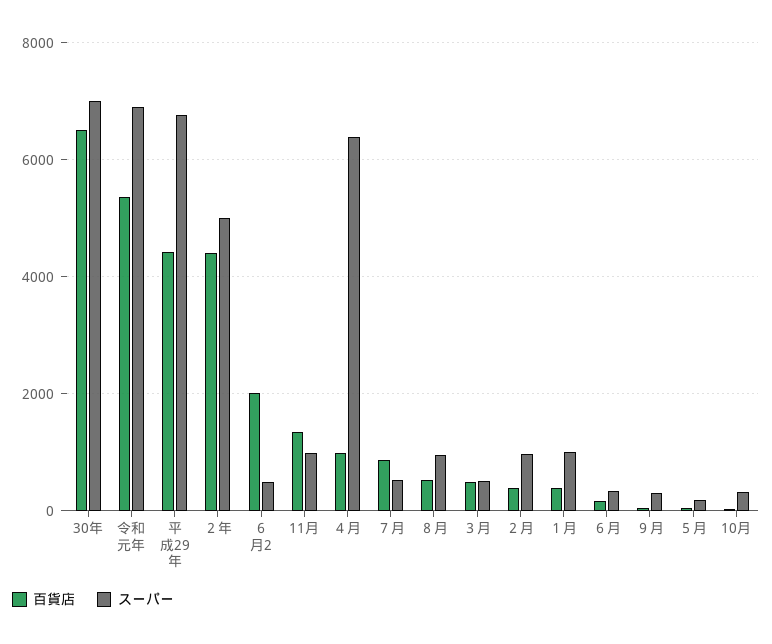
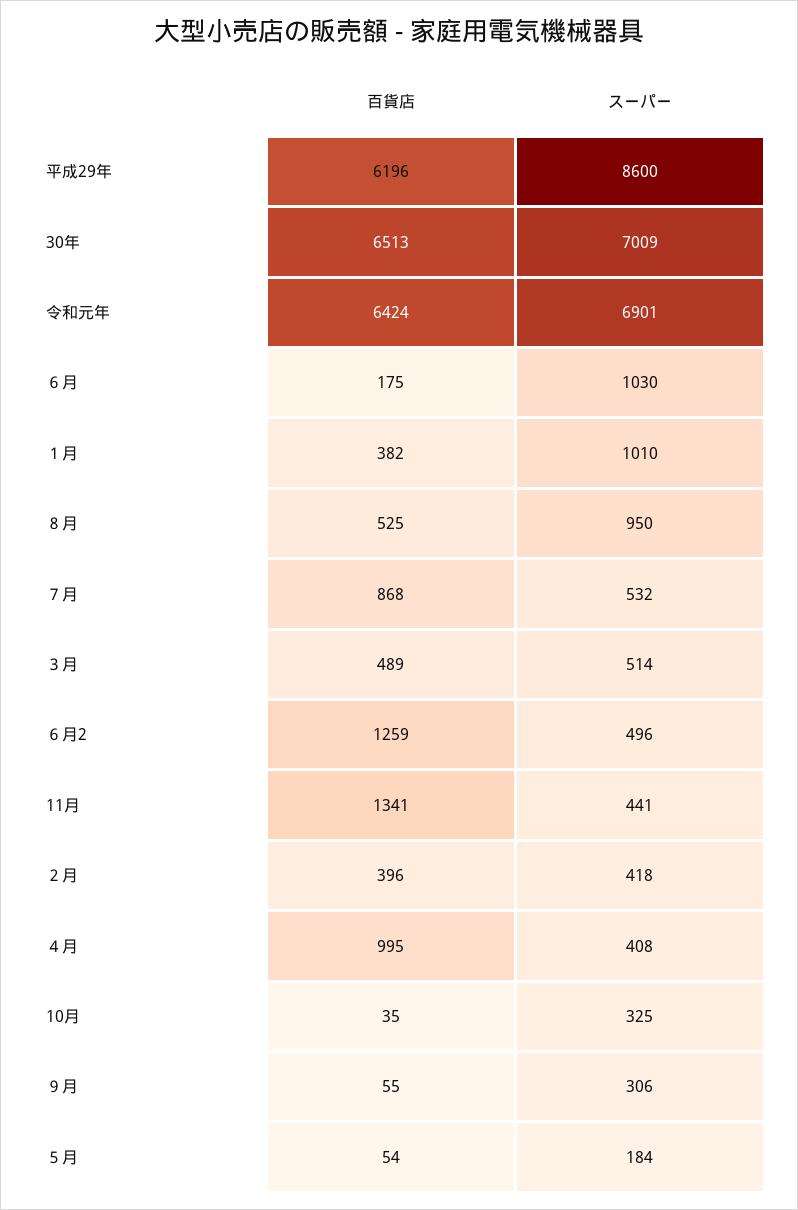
百貨店, 令和元年: 5400 -> 6424
百貨店, 平成29年: 4400 -> 6196
スーパー, 平成29年: 6800 -> 8600
百貨店, ２年: 4400 -> none
スーパー, ２年: 5000 -> none
百貨店, ６月2: 2000 -> 1259
スーパー, 11月: 1000 -> 441
スーパー, ４月: 6400 -> 408
スーパー, ２月: 1000 -> 418
スーパー, ６月: 400 -> 1030

